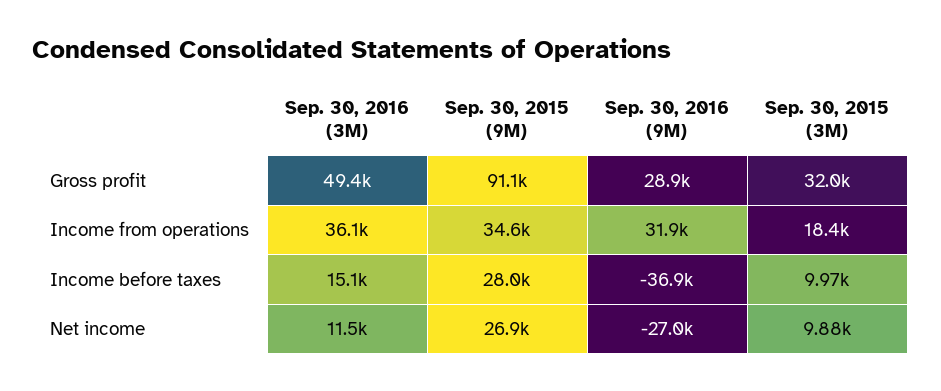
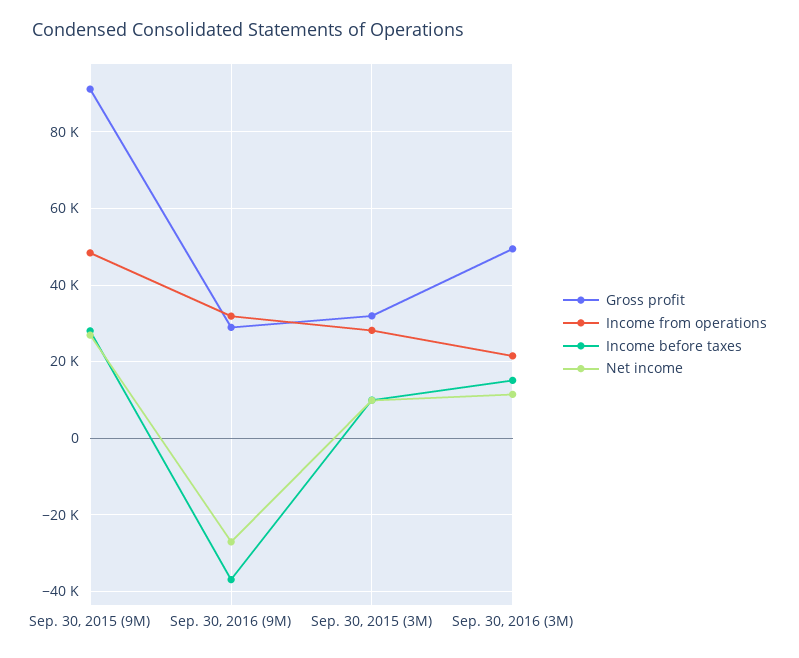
Income from operations, Sep. 30, 2016 (3M): 36100 -> 22000
Income from operations, Sep. 30, 2015 (9M): 34600 -> 48000
Income from operations, Sep. 30, 2015 (3M): 18400 -> 28000

